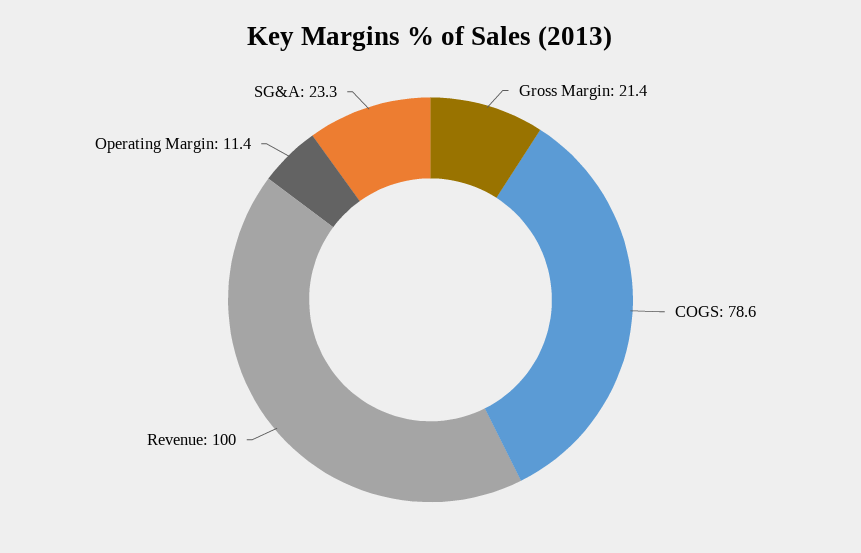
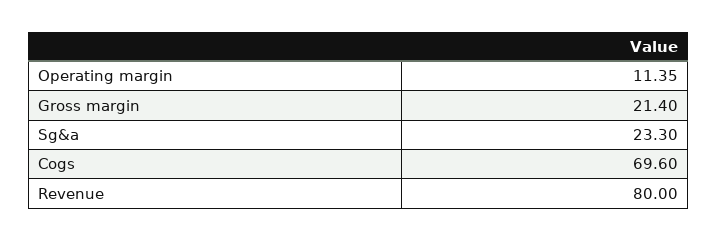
COGS: 78.6 -> 69.6
Revenue: 100 -> 80

